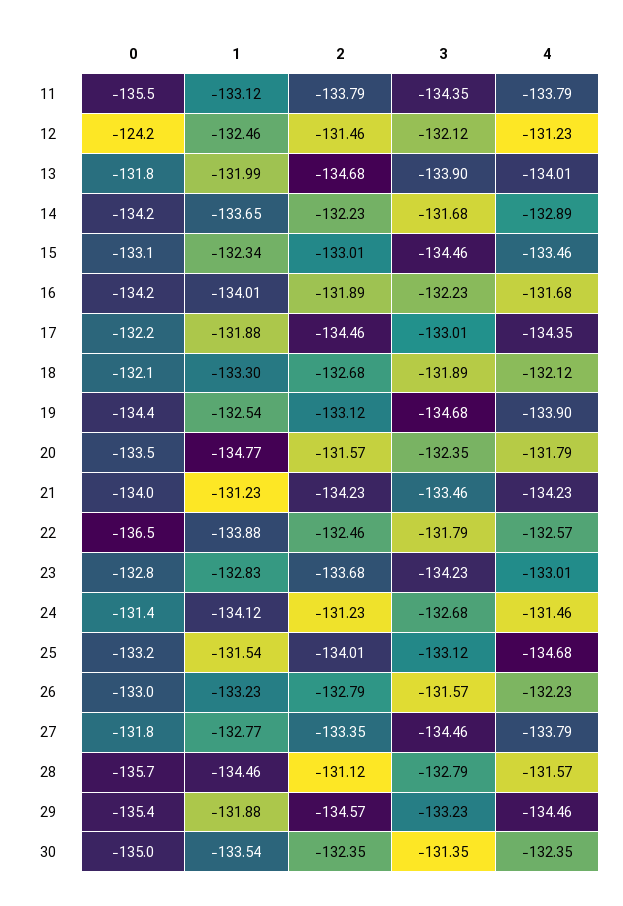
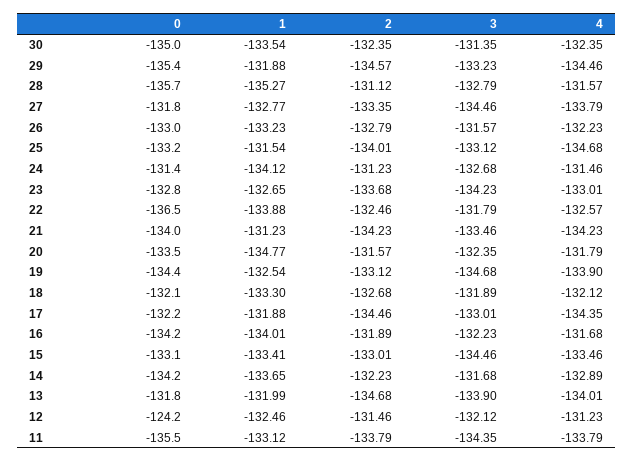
1, 15: -132.34 -> -133.41
1, 23: -132.83 -> -132.65
1, 28: -134.46 -> -135.27

